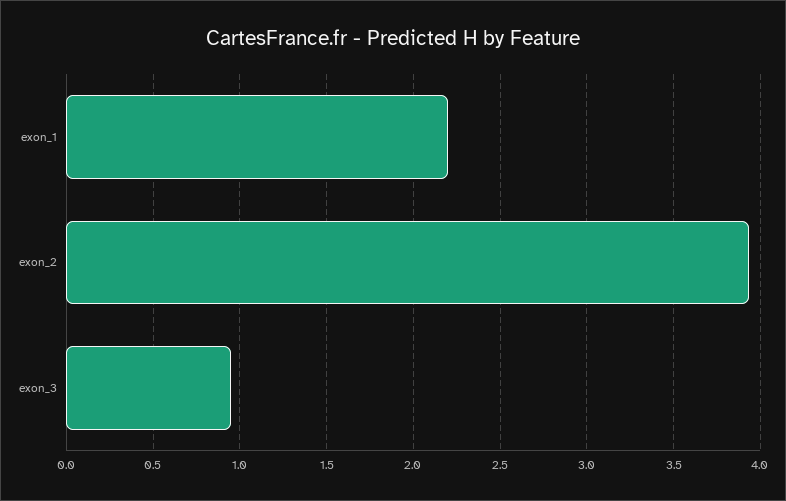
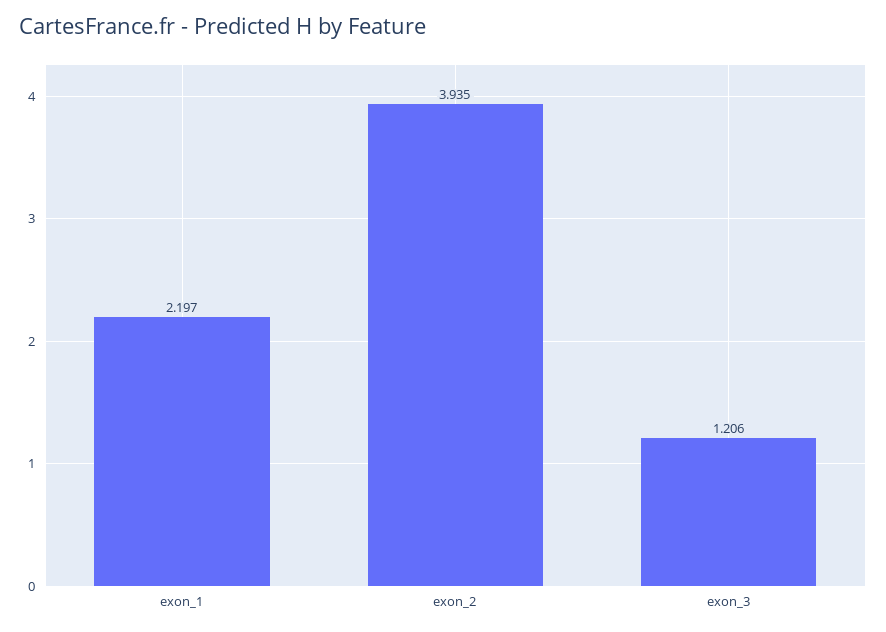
exon_3: 0.95 -> 1.206

